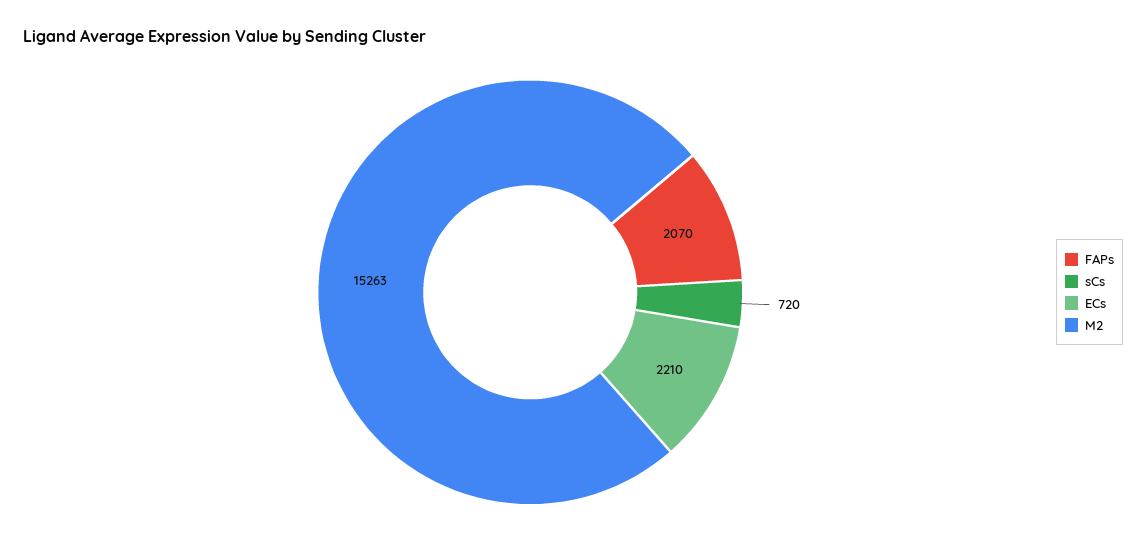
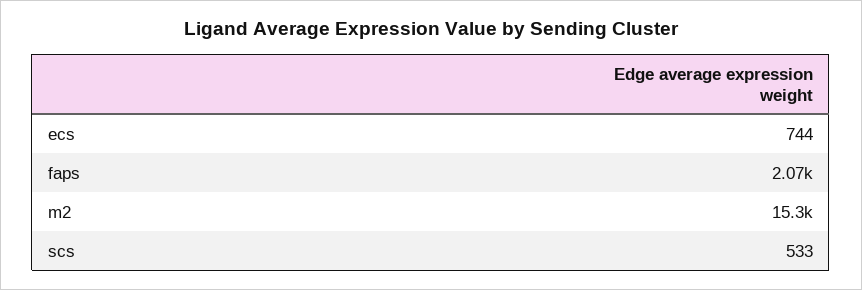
sCs: 720 -> 533
ECs: 2210 -> 744

